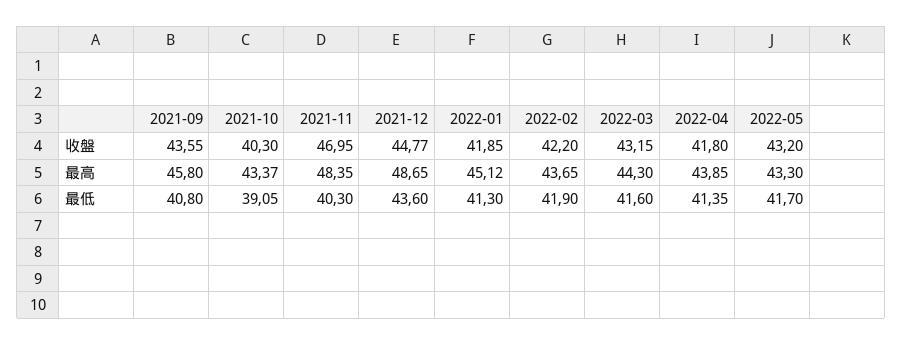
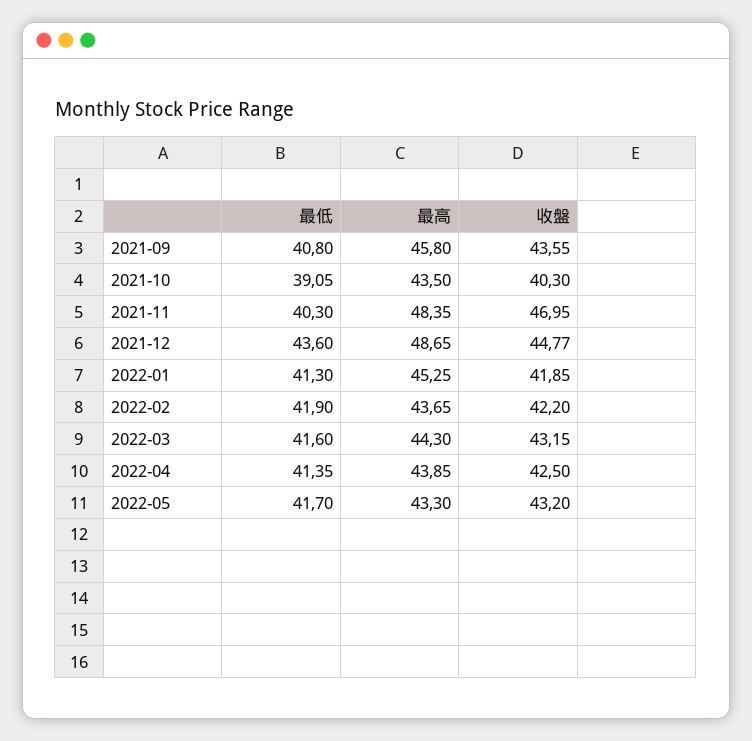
2022-04, 收盤: 41.8 -> 42.5
2021-10, 最高: 43.37 -> 43.5
2022-01, 最高: 45.12 -> 45.25

